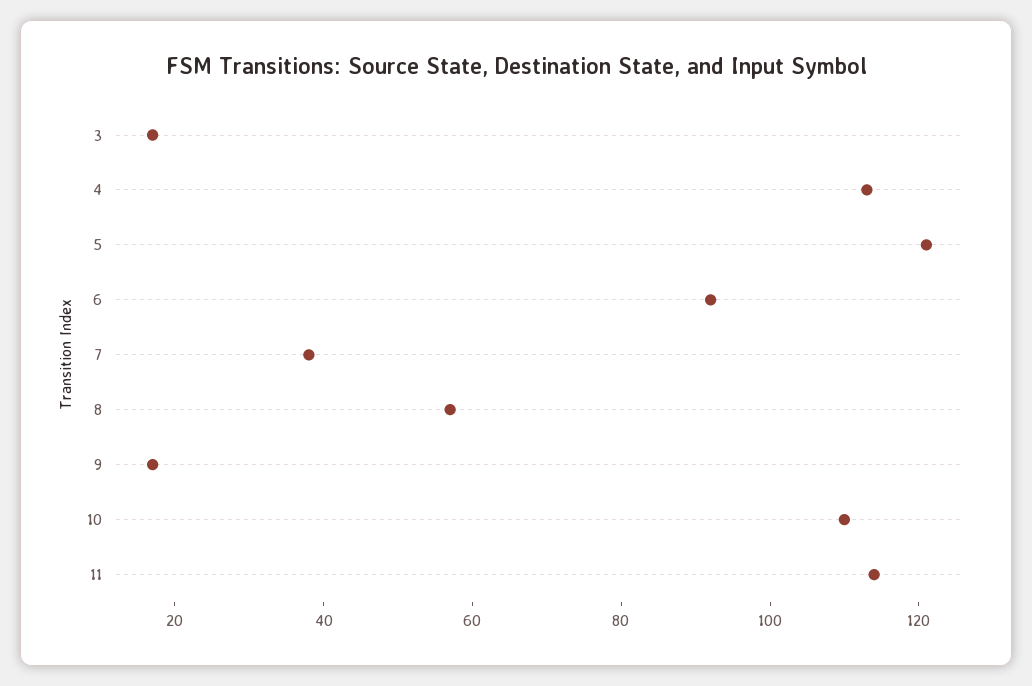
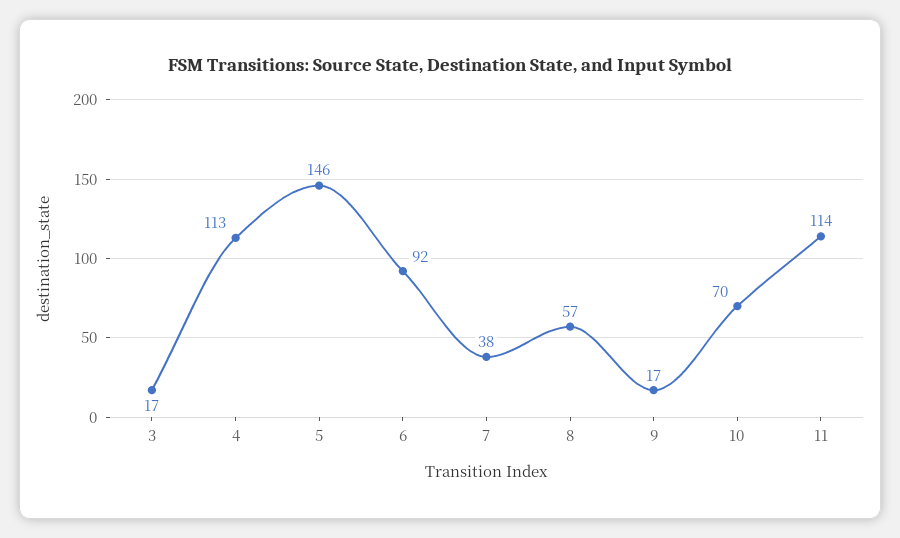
5: 120 -> 146
10: 110 -> 70

